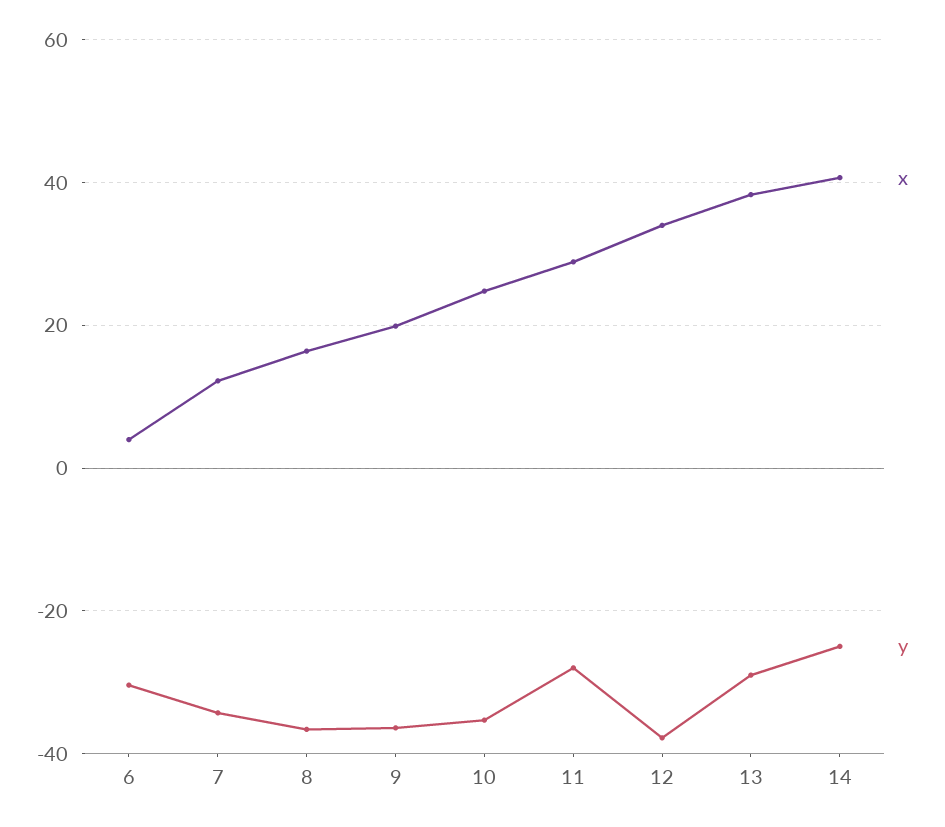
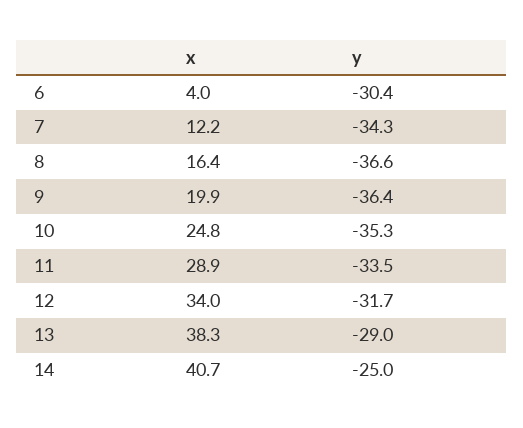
y, 11: -28 -> -33.5
y, 12: -38 -> -31.7

